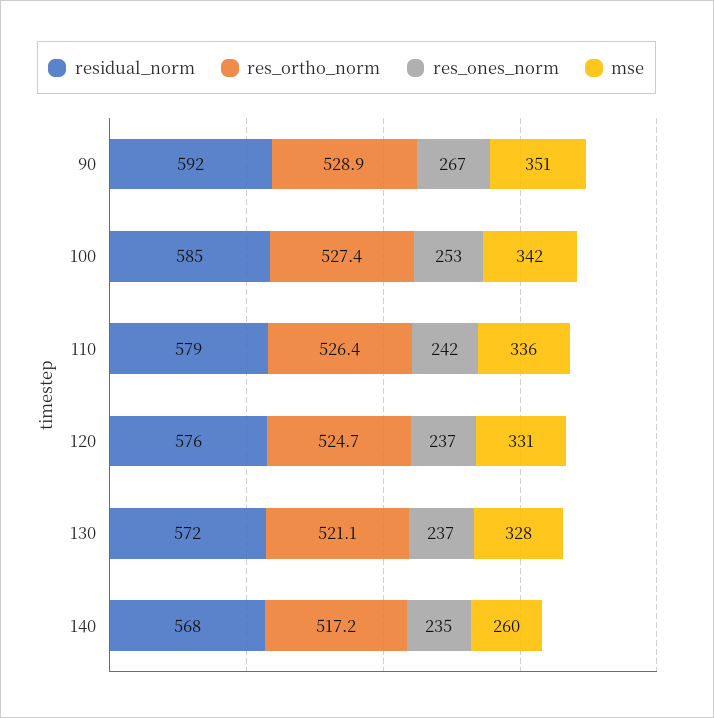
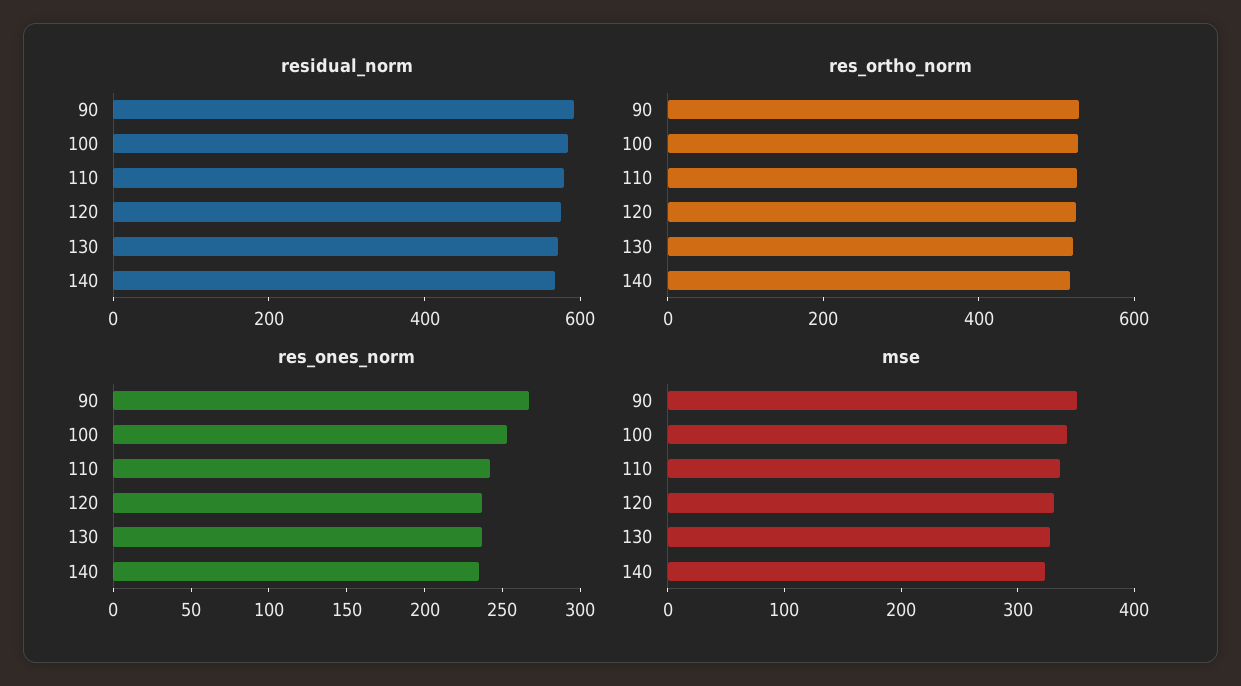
mse, 140: 260 -> 320

